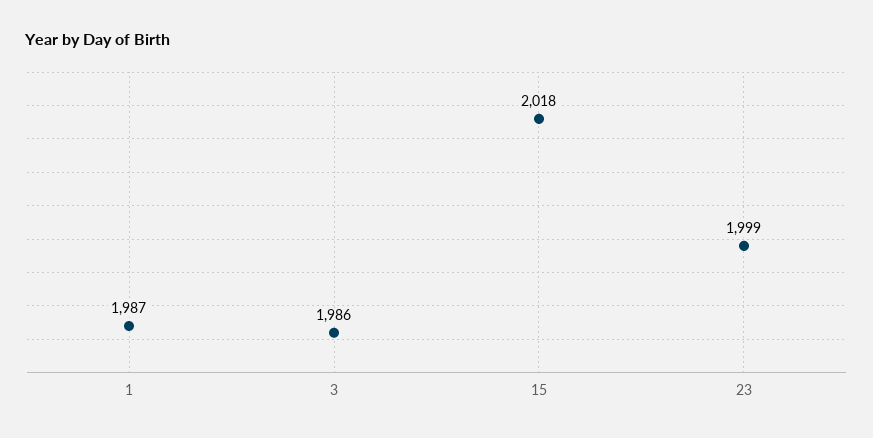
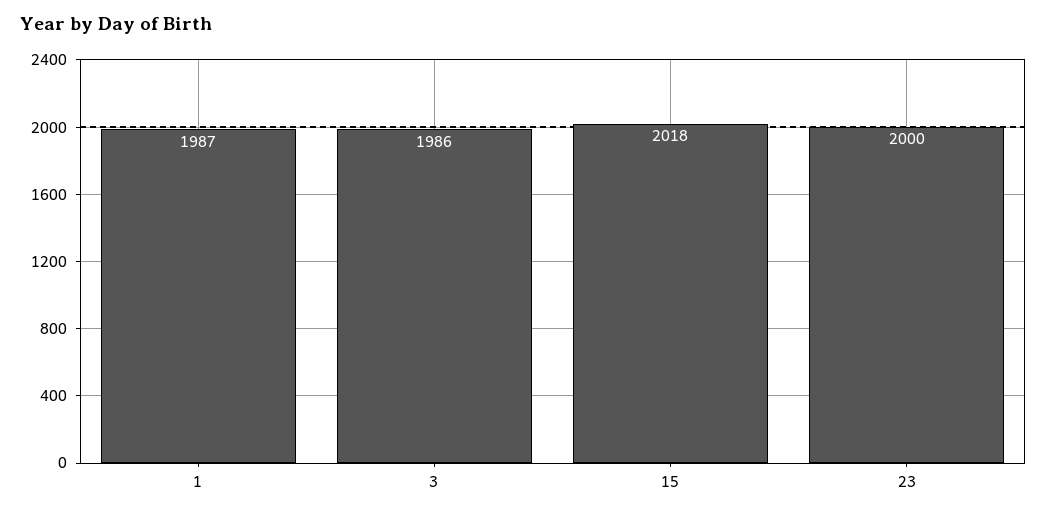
23: 1999 -> 2000

